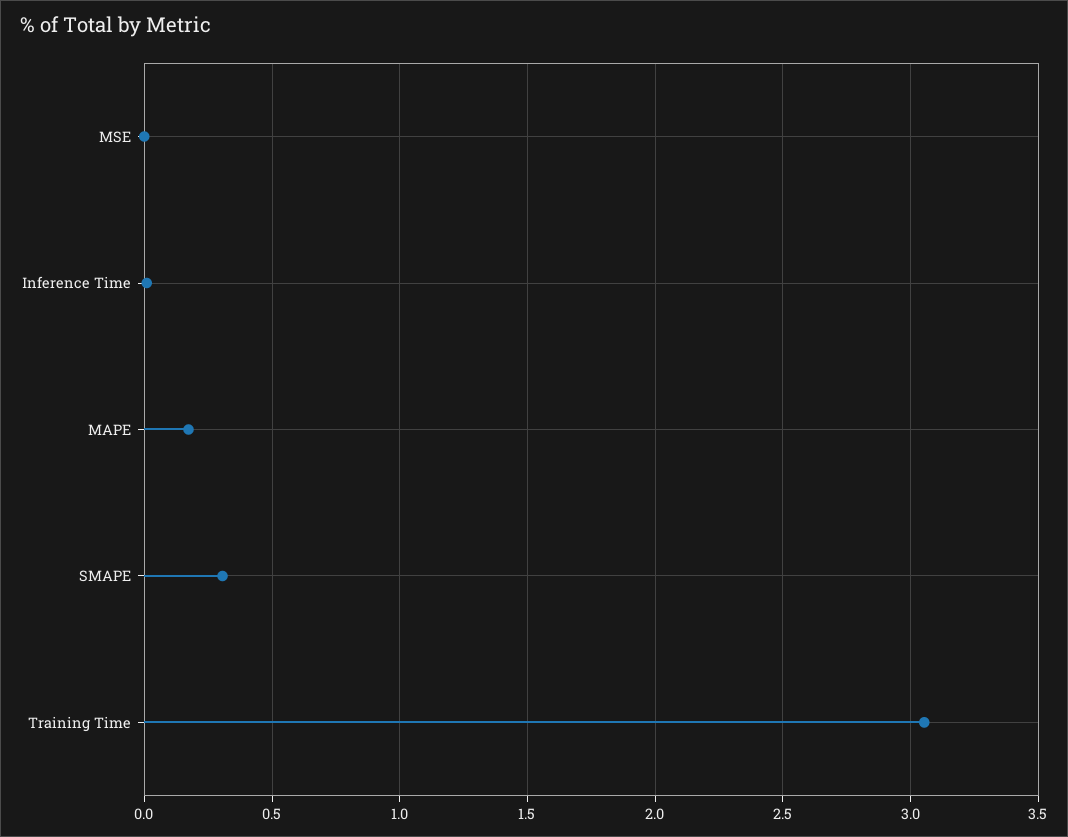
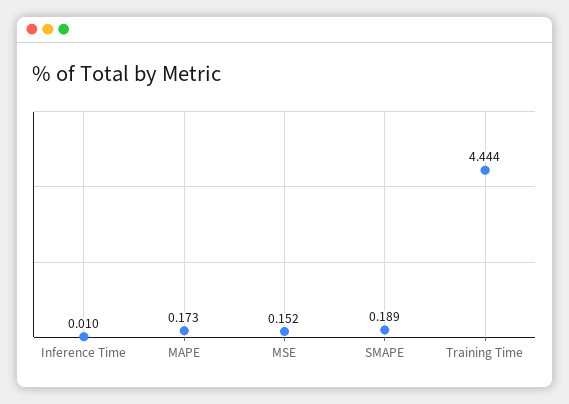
MSE: 0 -> 0.152
SMAPE: 0.3 -> 0.189
Training Time: 3.05 -> 4.444

